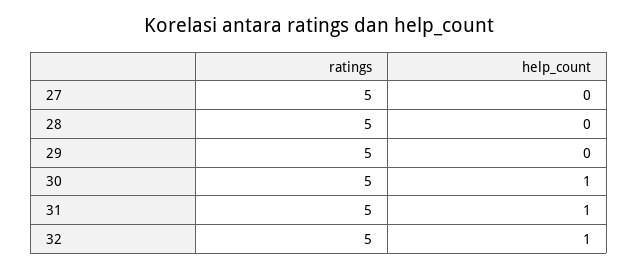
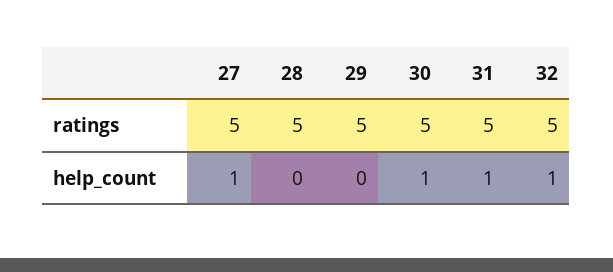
help_count, 27: 0 -> 1

